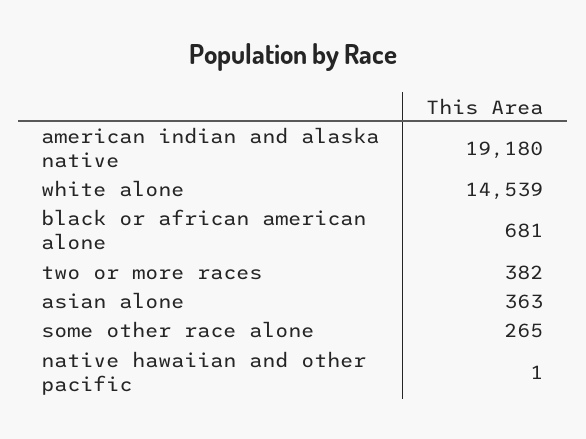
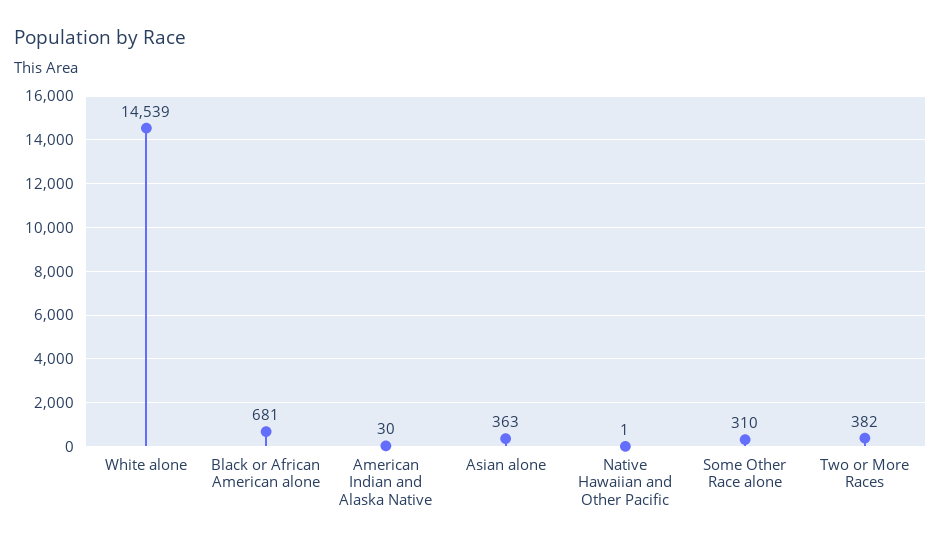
american indian and alaska native: 19180 -> 30
some other race alone: 265 -> 310

